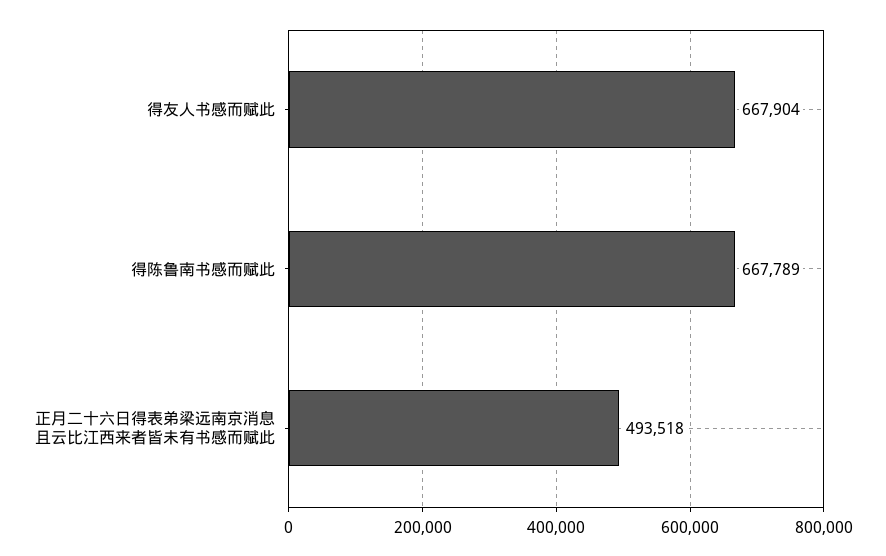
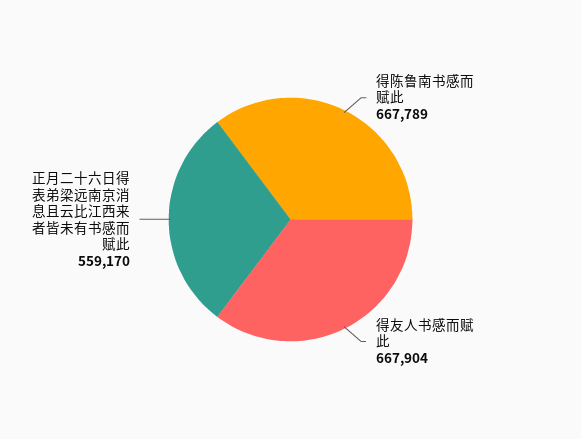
正月二十六日得表弟梁远南京消息且云比江西来者皆未有书感而赋此: 493518 -> 559170

